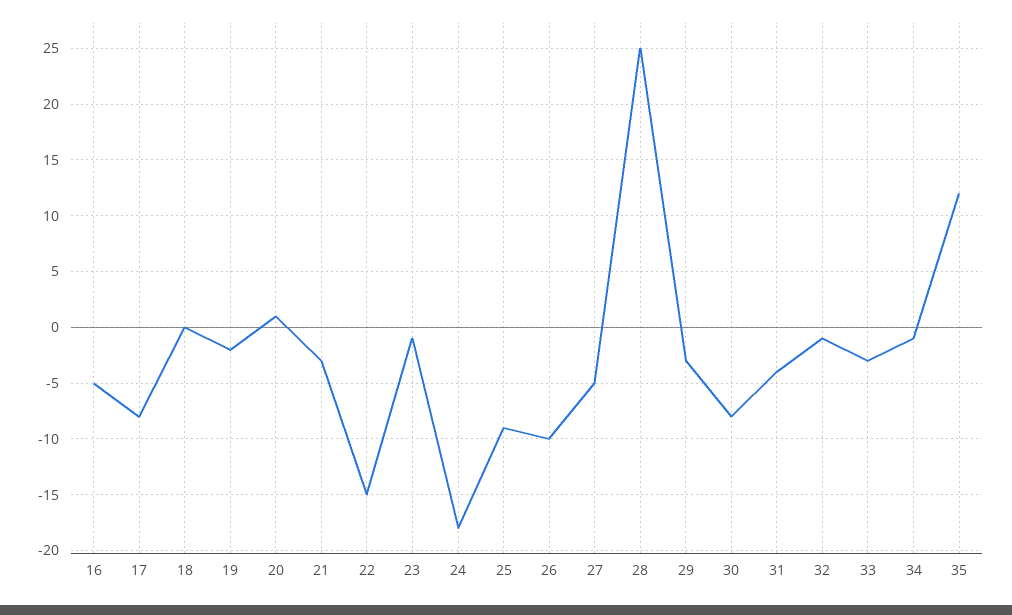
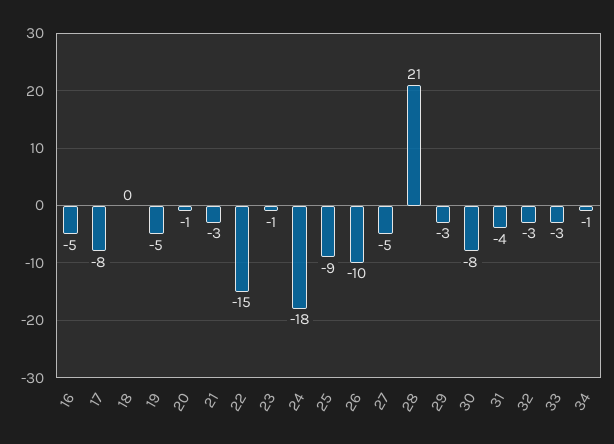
19: -2 -> -5
20: 1 -> -1
28: 25 -> 21
32: -1 -> -3
35: 12 -> none

